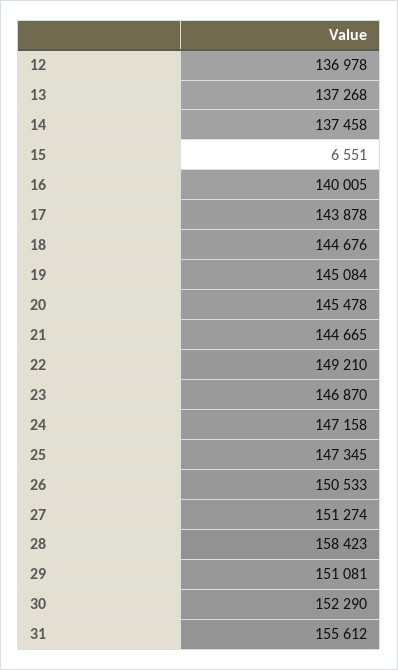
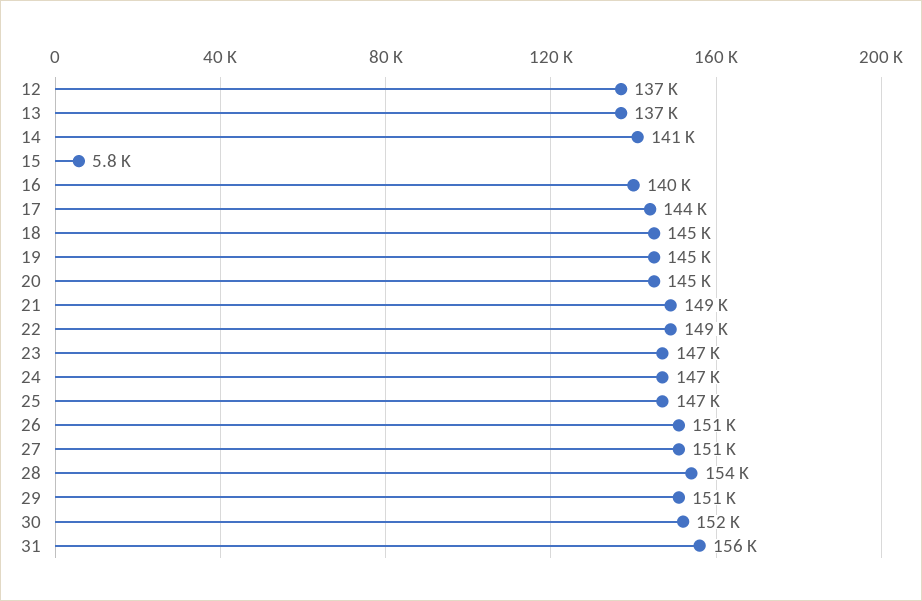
14: 137458 -> 141000
15: 6551 -> 5800
21: 144665 -> 149000
28: 158423 -> 154000

